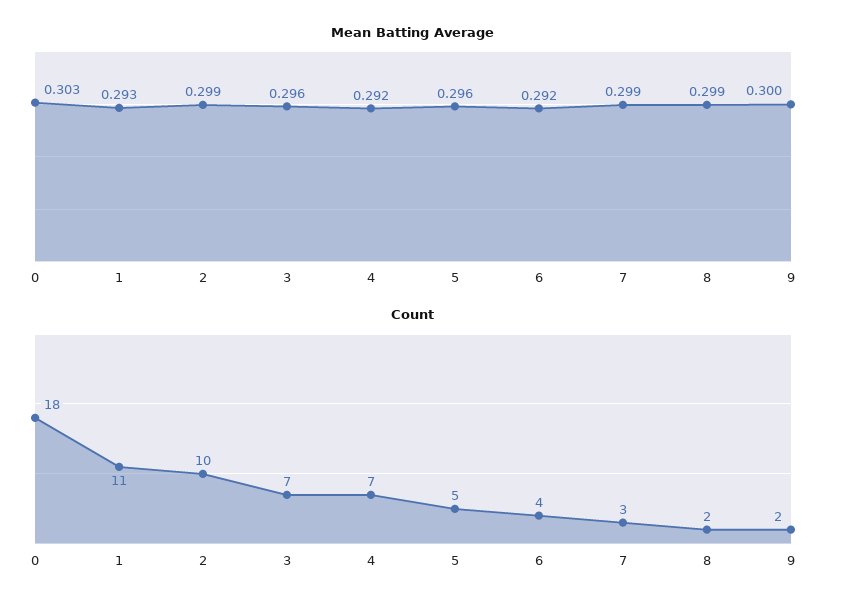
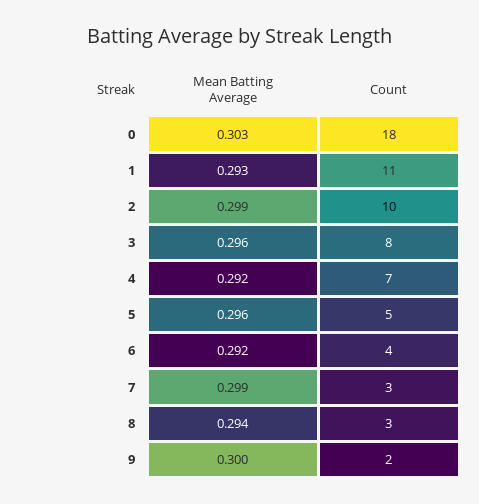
Mean Batting Average, 8: 0.299 -> 0.294
Count, 3: 7 -> 8
Count, 8: 2 -> 3

